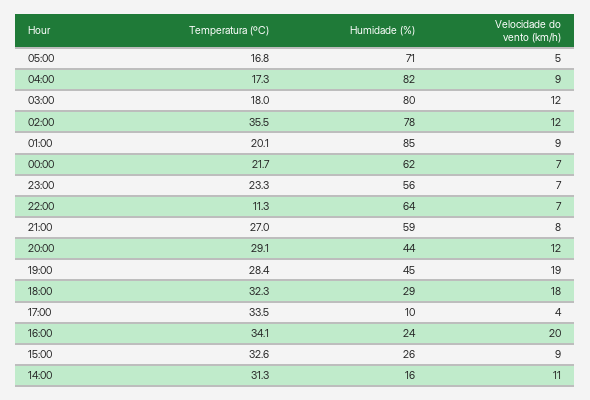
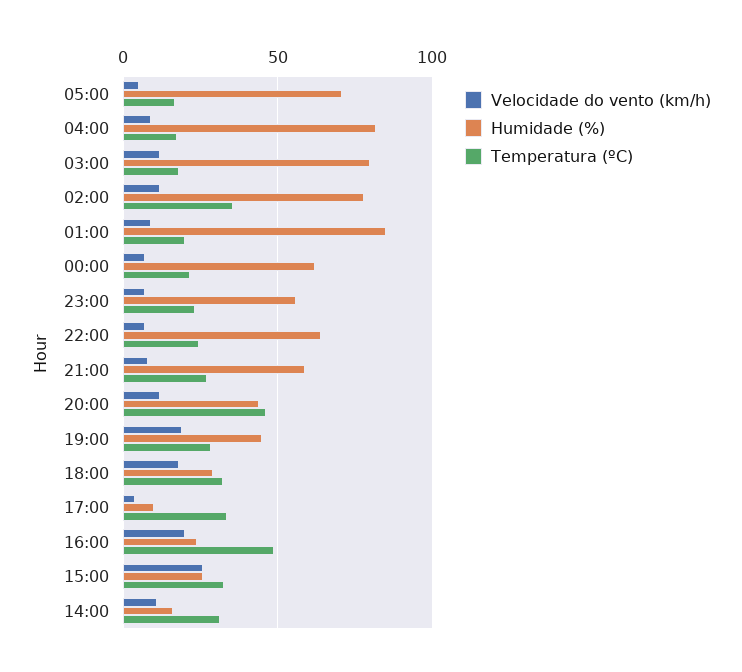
Temperatura (ºC), 22:00: 11.3 -> 25
Temperatura (ºC), 20:00: 29.1 -> 45
Temperatura (ºC), 16:00: 34.1 -> 50
Velocidade do vento (km/h), 15:00: 9 -> 25

